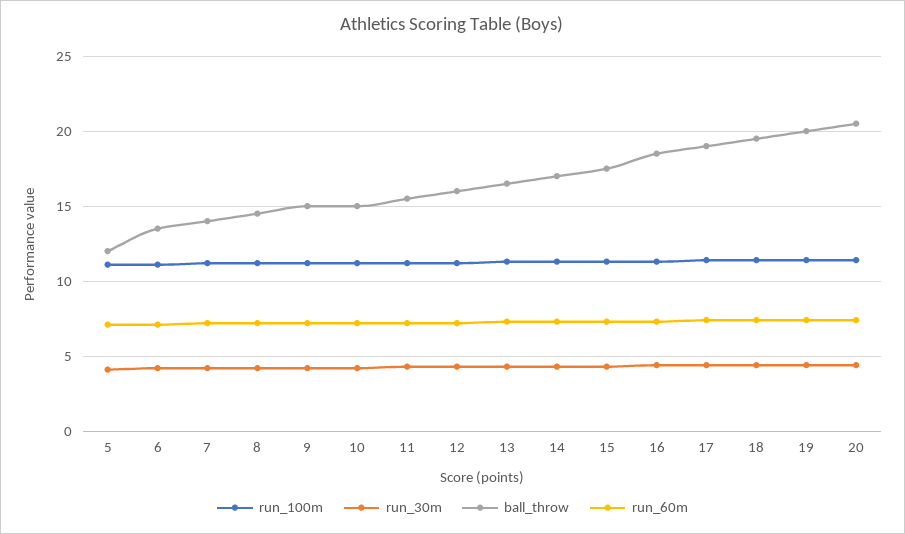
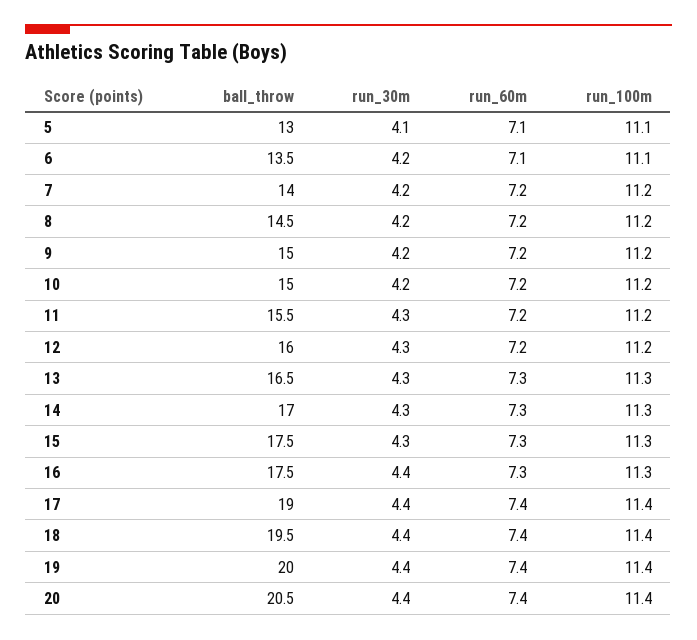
ball_throw, 5: 12 -> 13
ball_throw, 16: 18.5 -> 17.5

